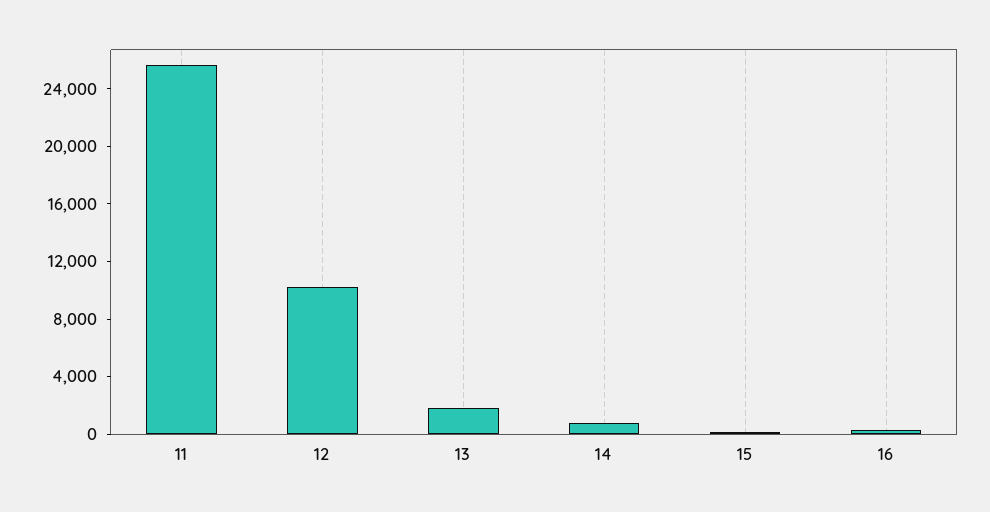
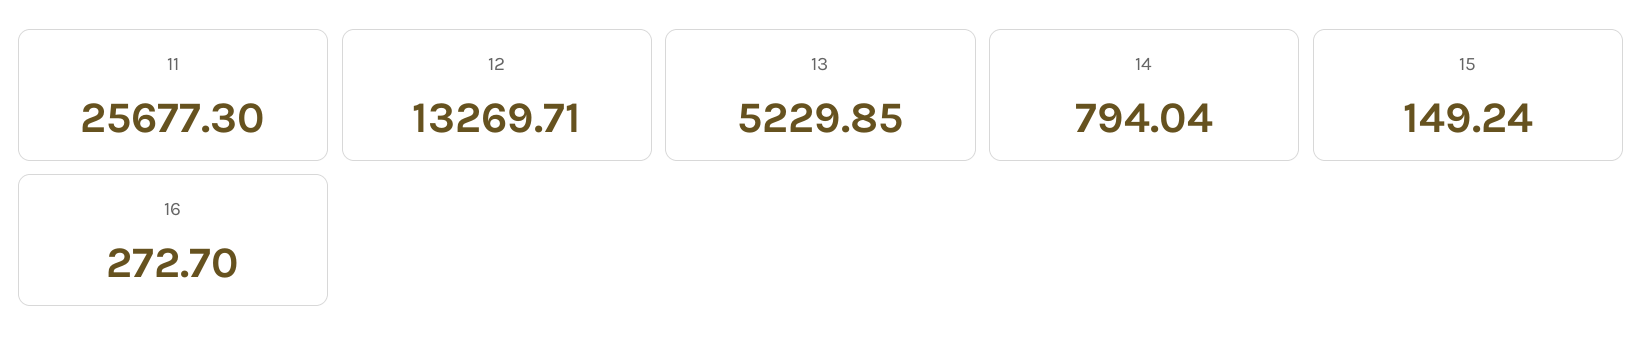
12: 10000 -> 13269.71
13: 2000 -> 5229.85

